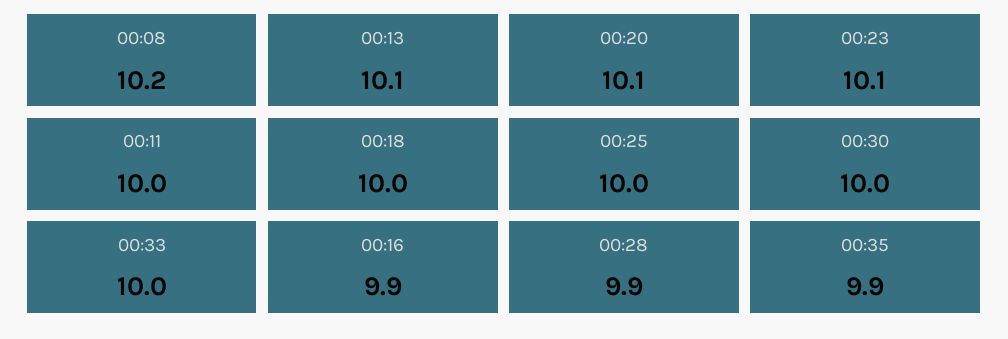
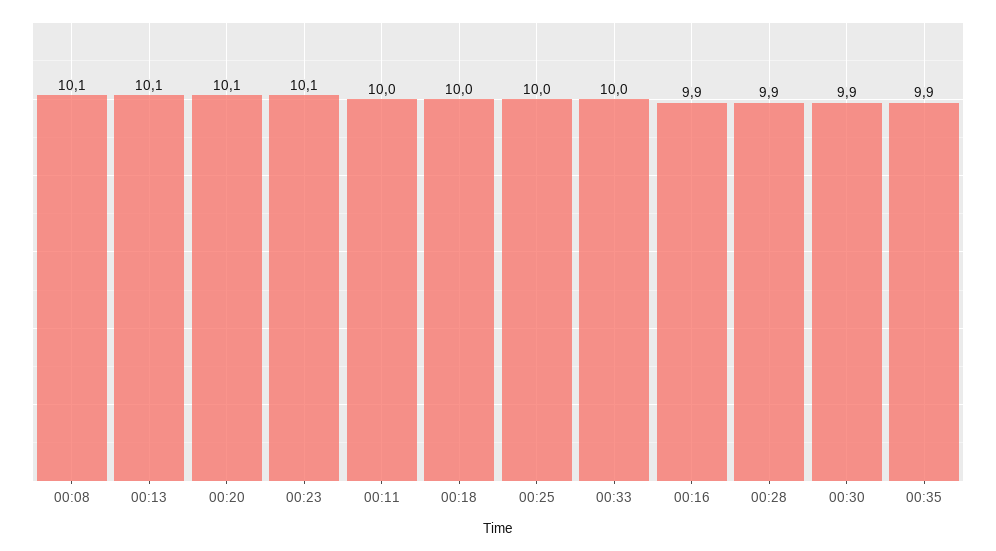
00:08: 10.2 -> 10.1
00:30: 10 -> 9.9

